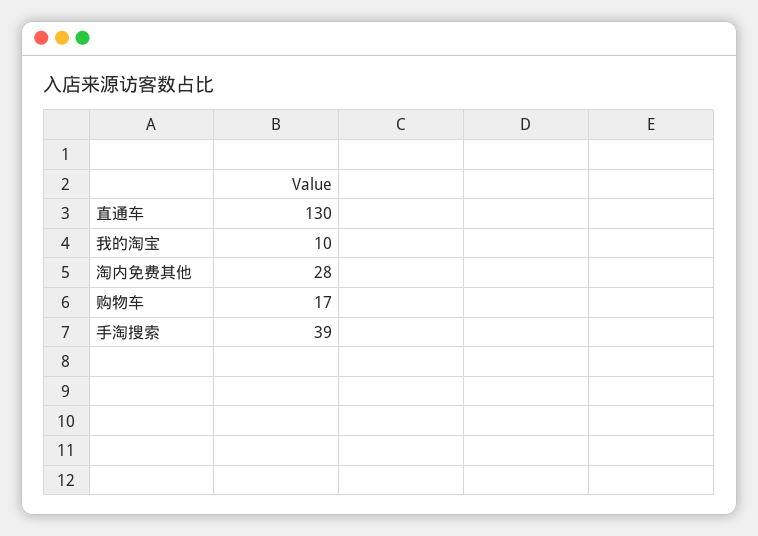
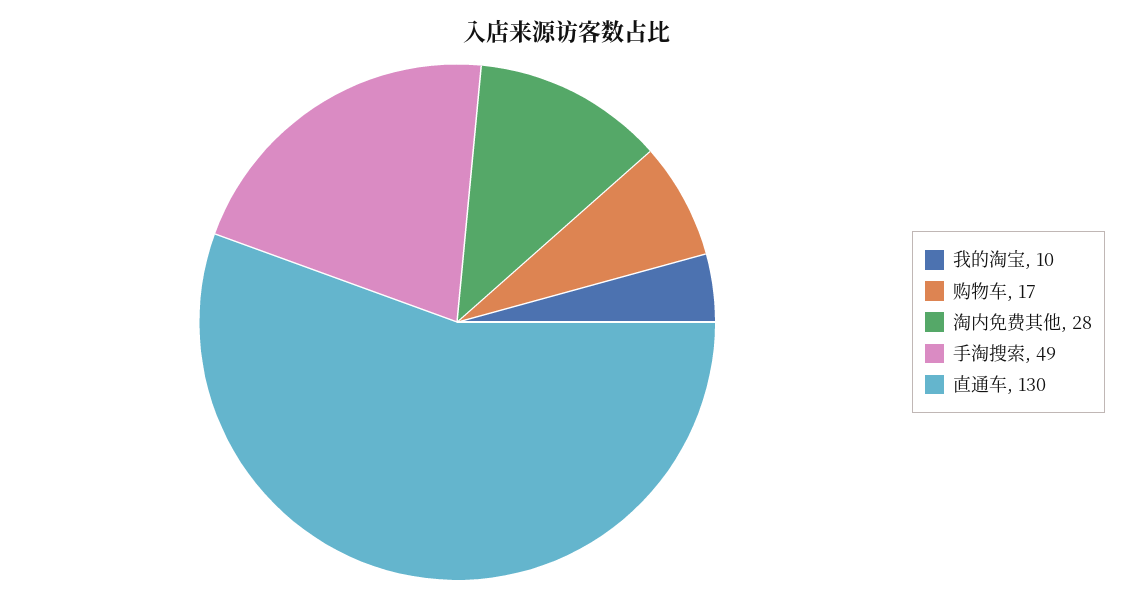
手淘搜索: 39 -> 49

